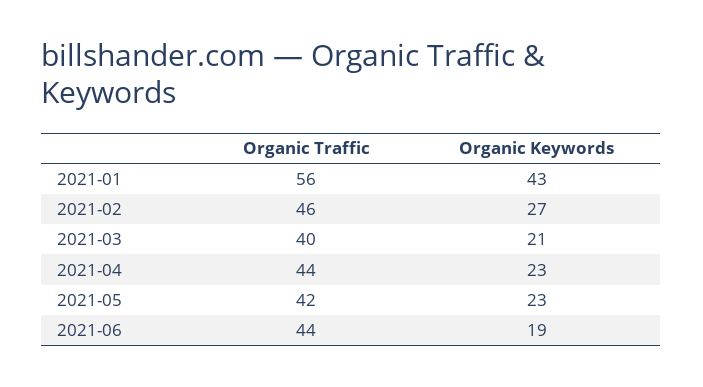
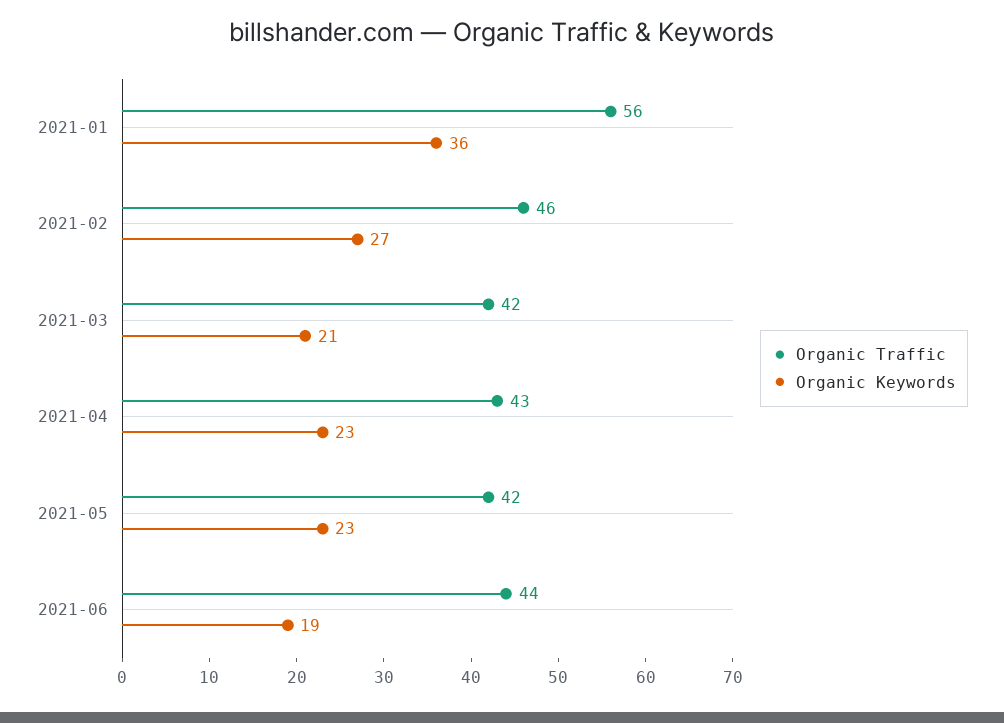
Organic Keywords, 2021-01: 43 -> 36
Organic Traffic, 2021-03: 40 -> 42
Organic Traffic, 2021-04: 44 -> 43

